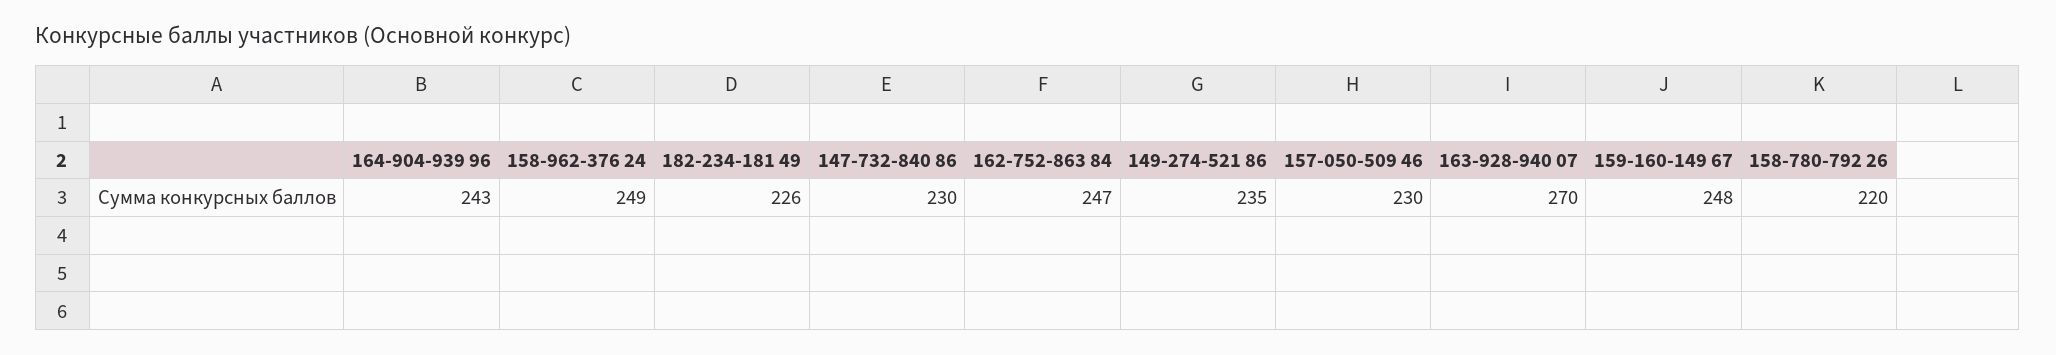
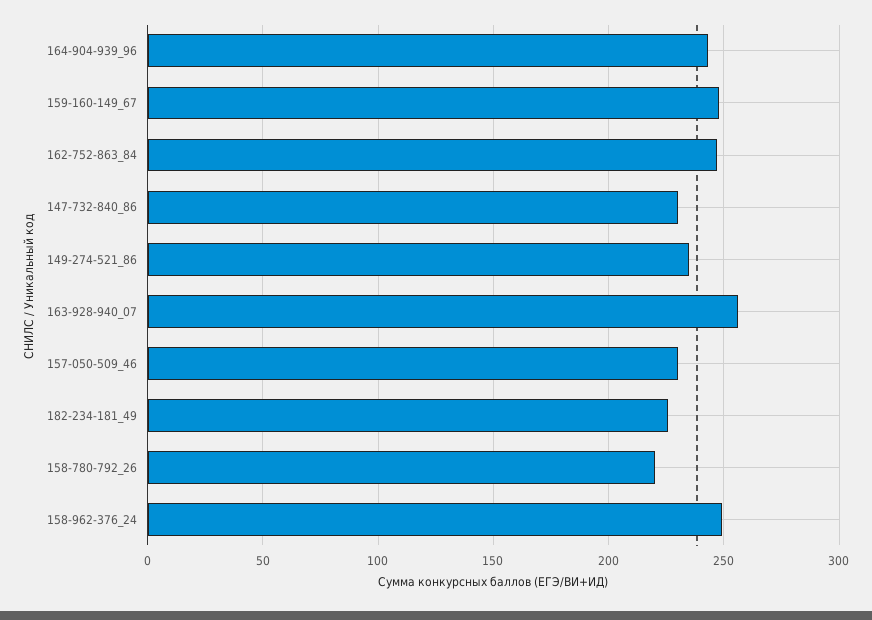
163-928-940 07: 270 -> 255

